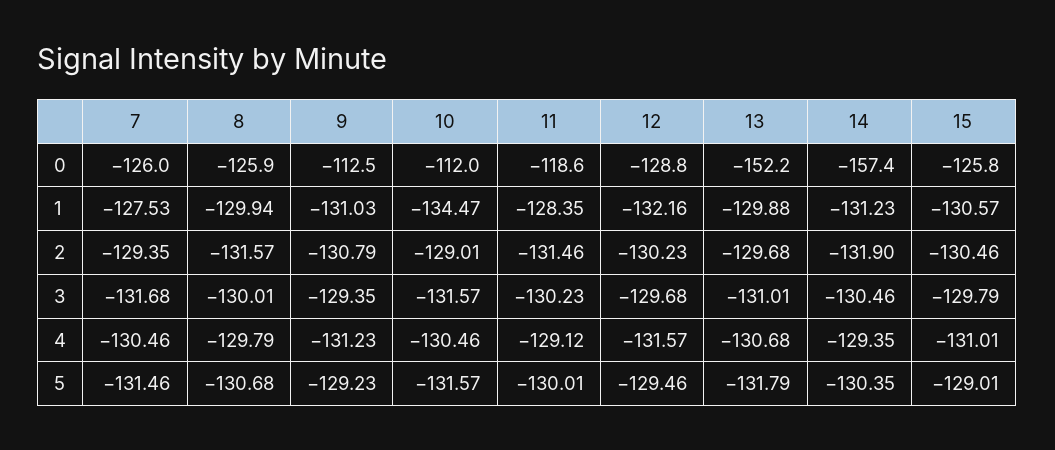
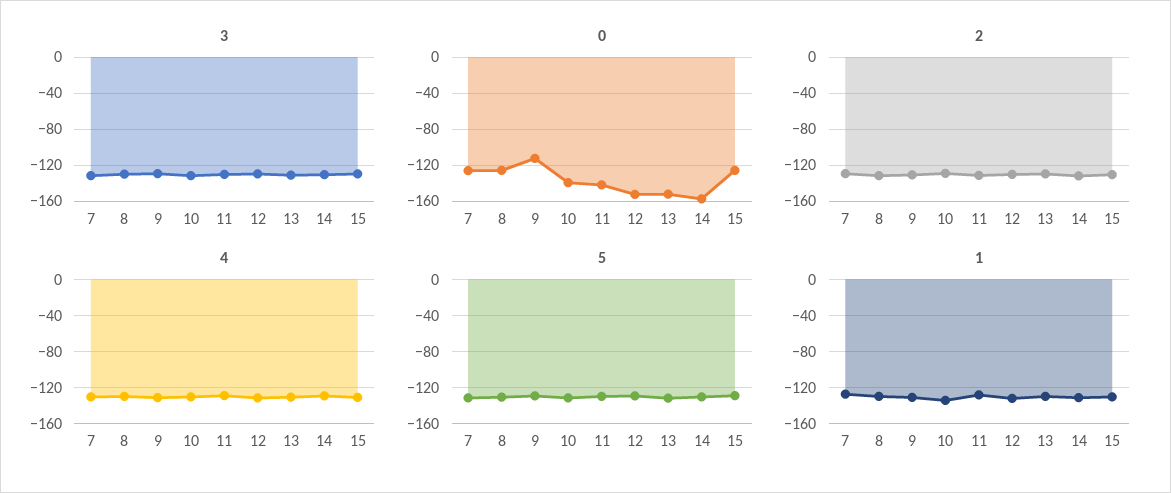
0, 10: -112 -> -140
0, 11: -118.6 -> -140
0, 12: -128.8 -> -150

